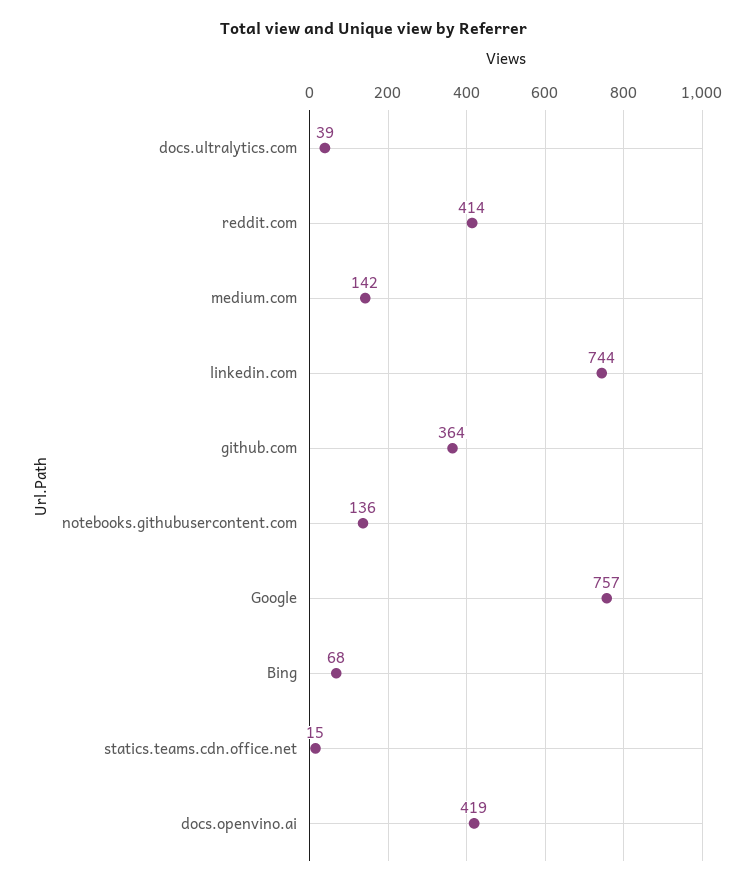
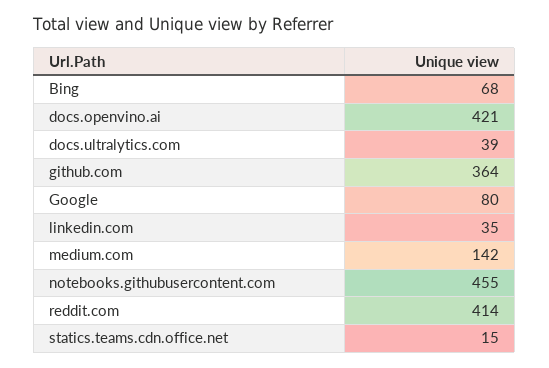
linkedin.com: 744 -> 35
notebooks.githubusercontent.com: 136 -> 455
Google: 757 -> 80
docs.openvino.ai: 419 -> 421

